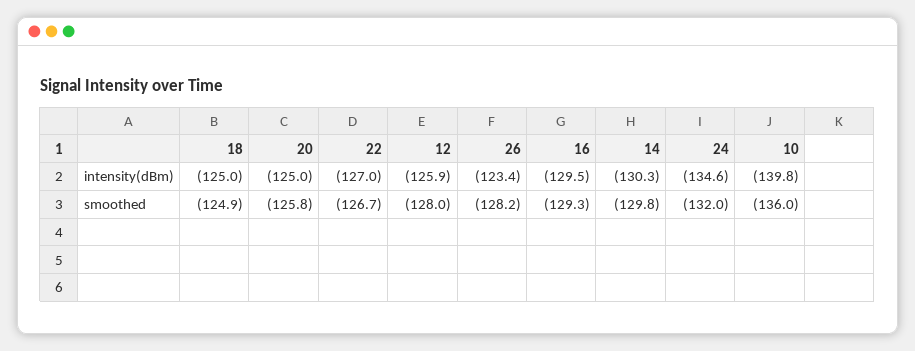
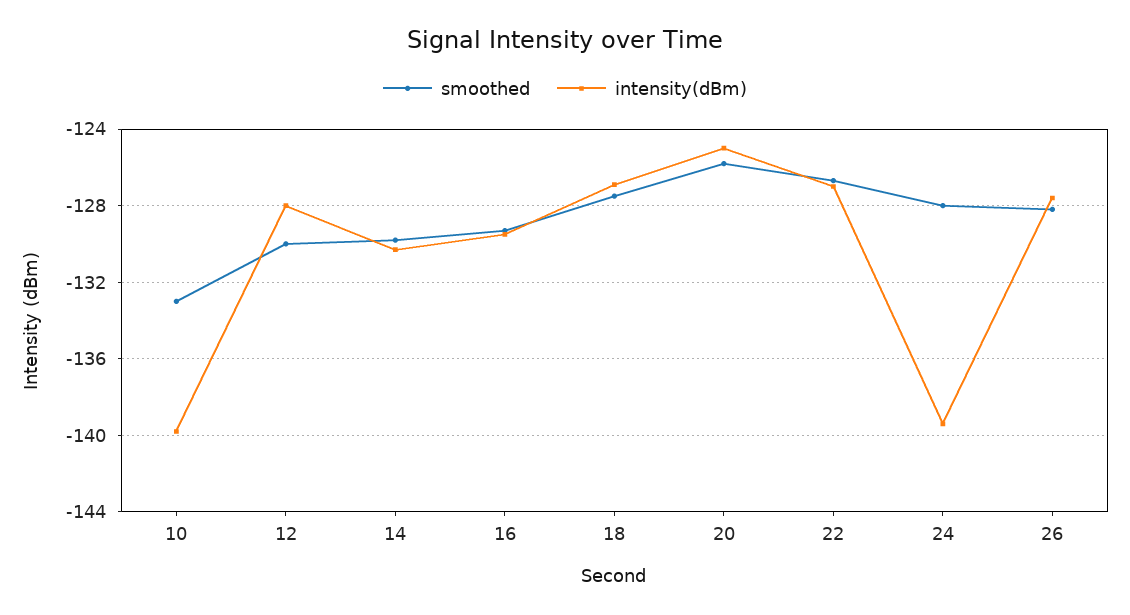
intensity(dBm), 18: -125 -> -127
intensity(dBm), 12: -125.9 -> -128
intensity(dBm), 26: -123.4 -> -127.5
intensity(dBm), 24: -134.6 -> -139.5
smoothed, 18: -124.9 -> -127.5
smoothed, 12: -128 -> -130
smoothed, 24: -132 -> -128
smoothed, 10: -136 -> -133

